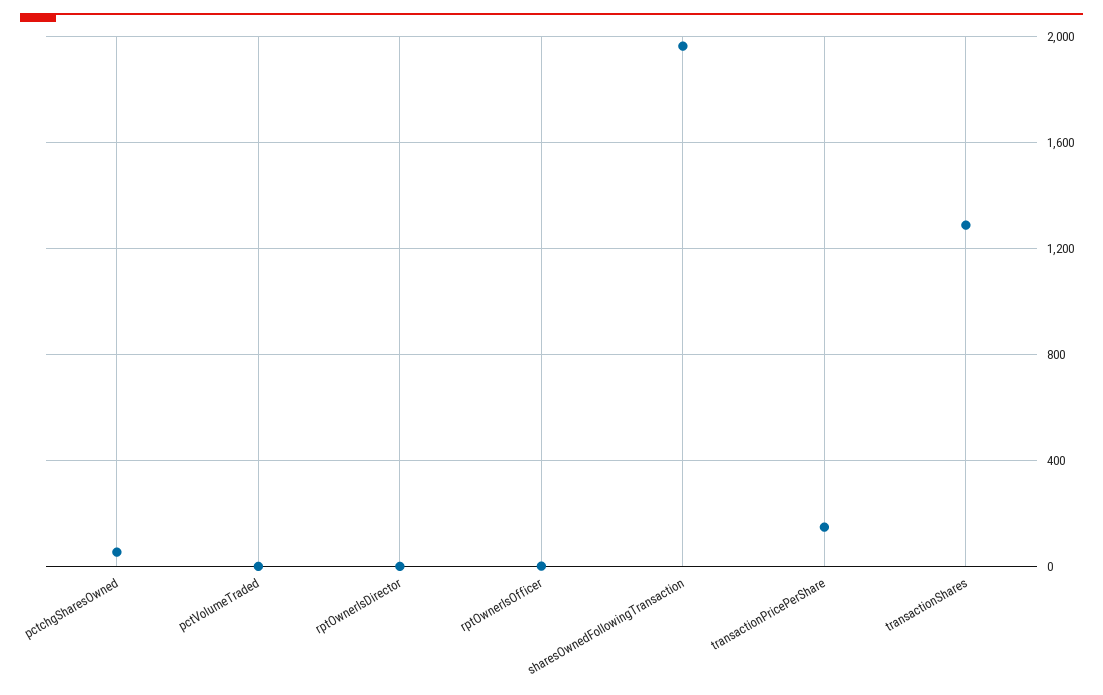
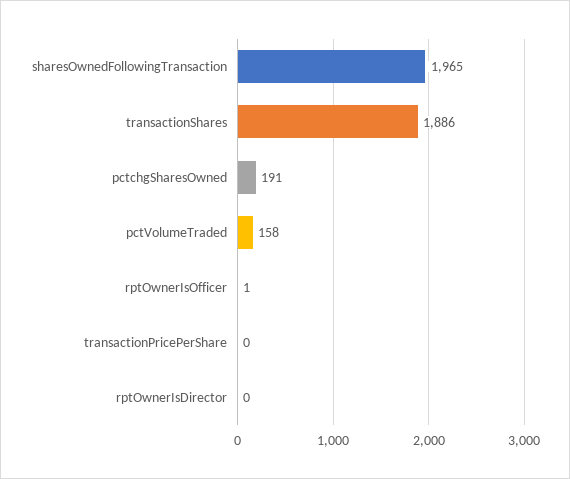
pctchgSharesOwned: 50 -> 191
pctVolumeTraded: 0 -> 158
transactionPricePerShare: 150 -> 0
transactionShares: 1300 -> 1886

